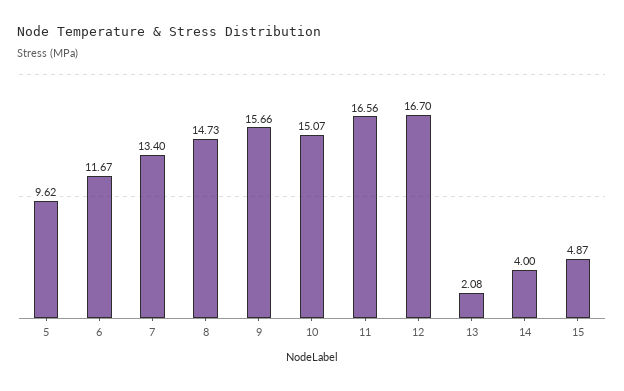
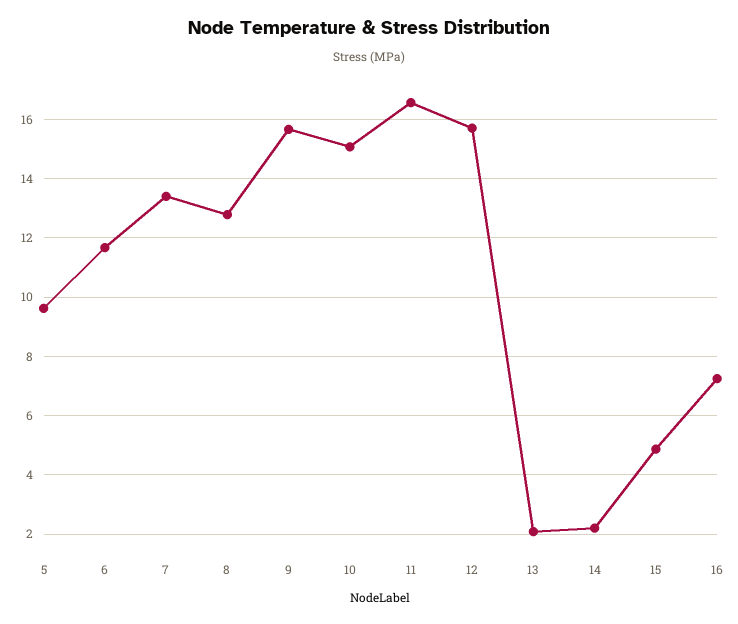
8: 14.73 -> 12.75
12: 16.7 -> 15.75
14: 4 -> 2.25
16: none -> 7.25

